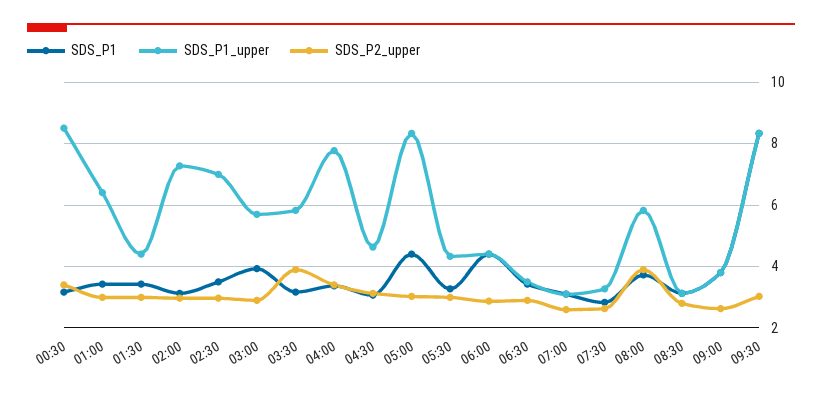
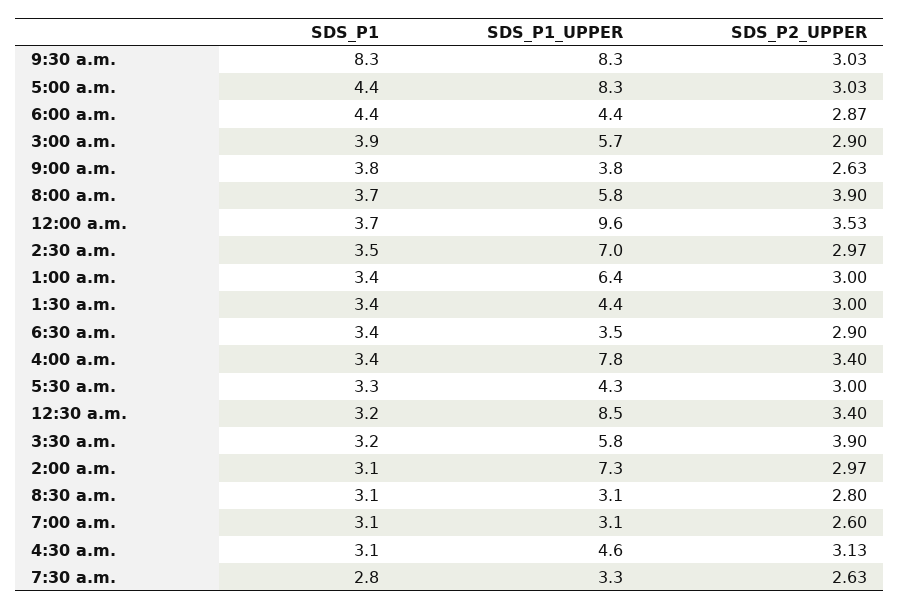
SDS_P1, 12:00 a.m.: none -> 3.7
SDS_P1_upper, 12:00 a.m.: none -> 9.6
SDS_P2_upper, 12:00 a.m.: none -> 3.53

